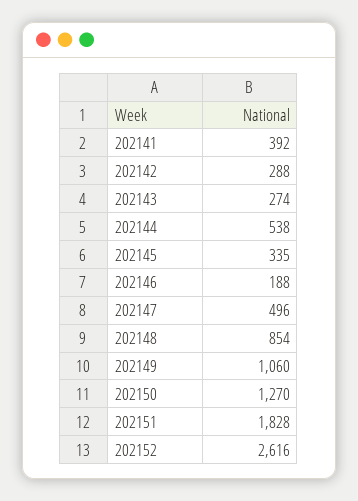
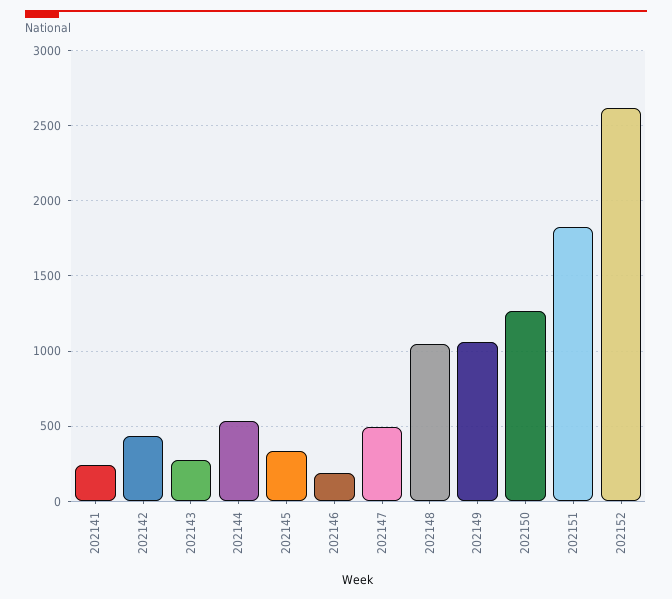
202141: 392 -> 250
202142: 288 -> 450
202148: 854 -> 1050

